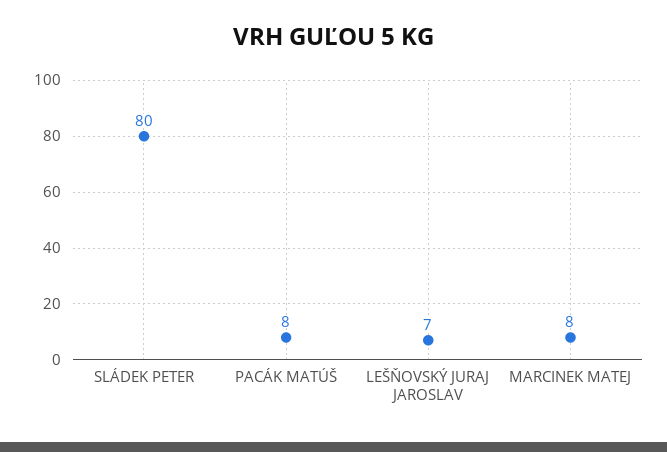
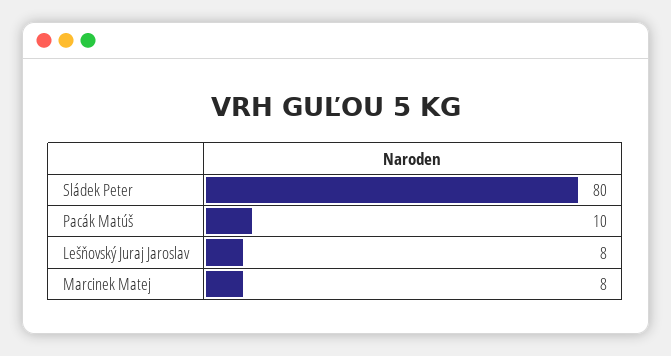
PACÁK MATÚŠ: 8 -> 10
LEŠŇOVSKÝ JURAJ JAROSLAV: 7 -> 8

